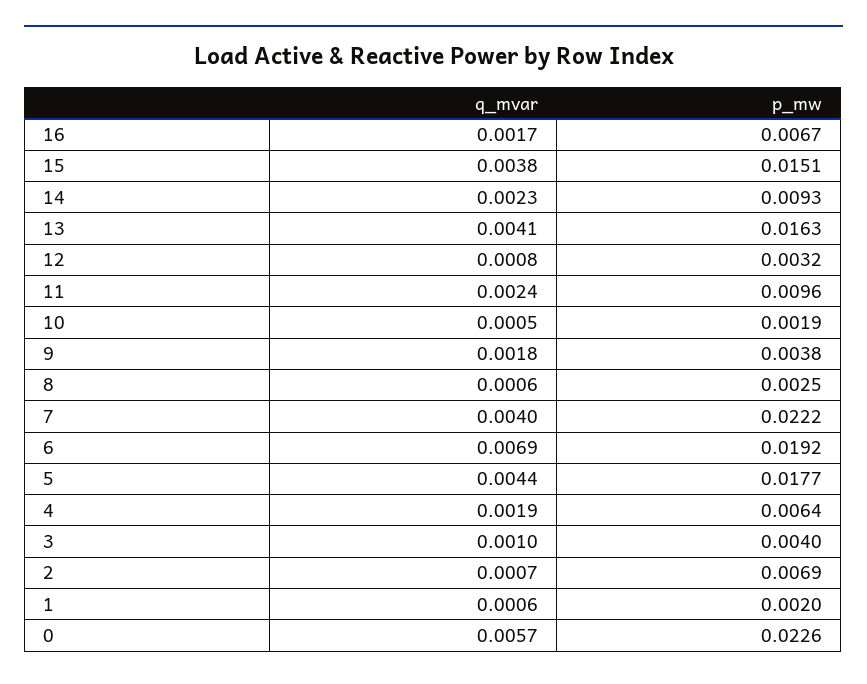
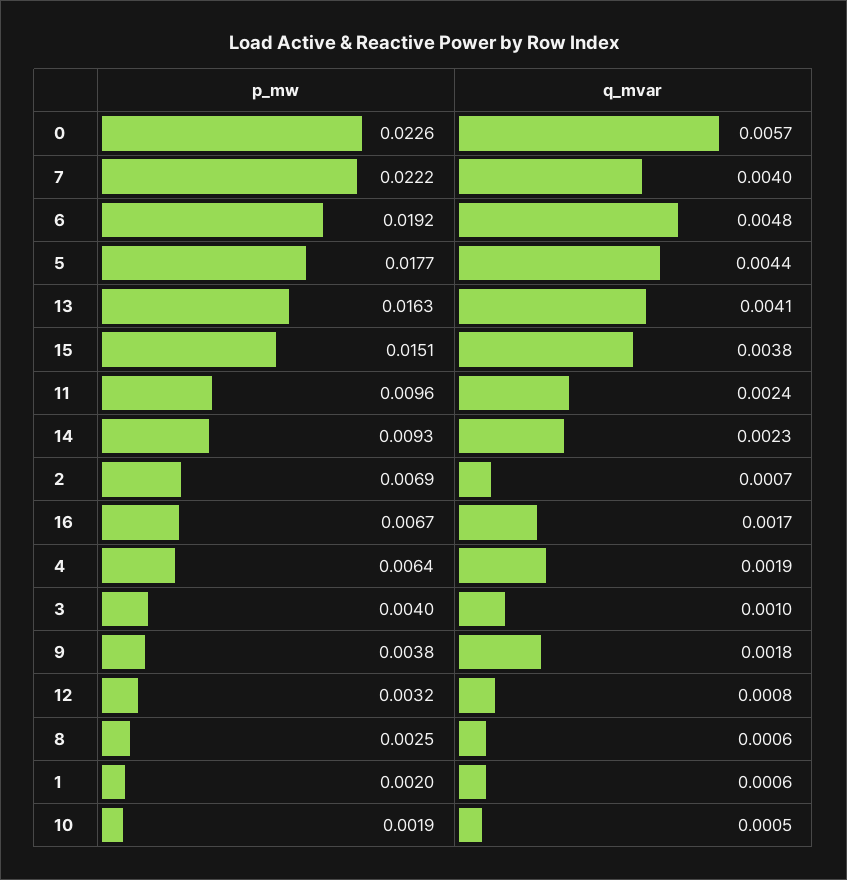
q_mvar, 6: 0.0069 -> 0.0048

